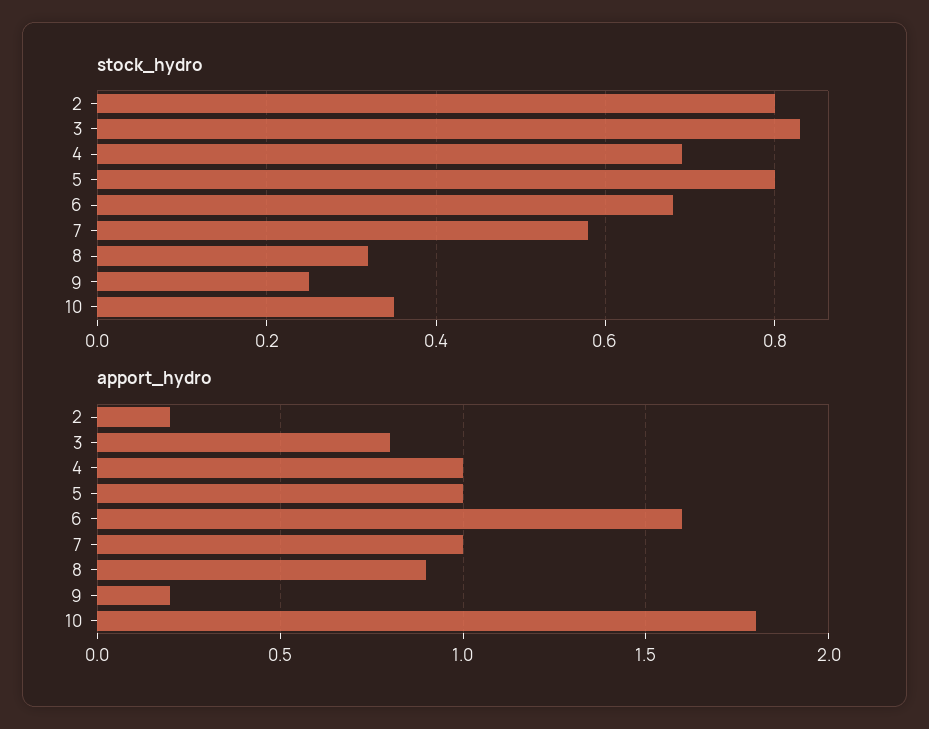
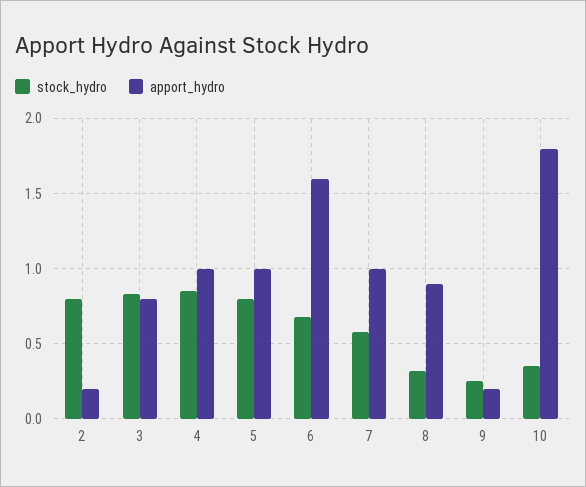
stock_hydro, 4: 0.7 -> 0.85

